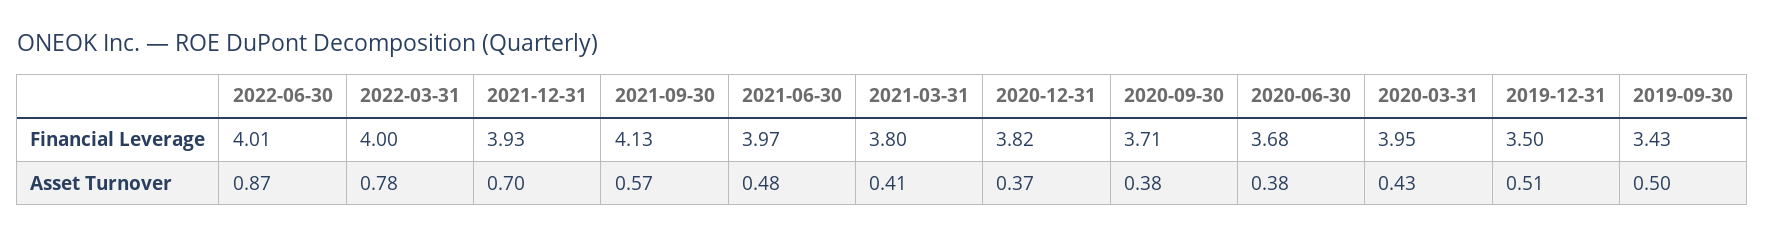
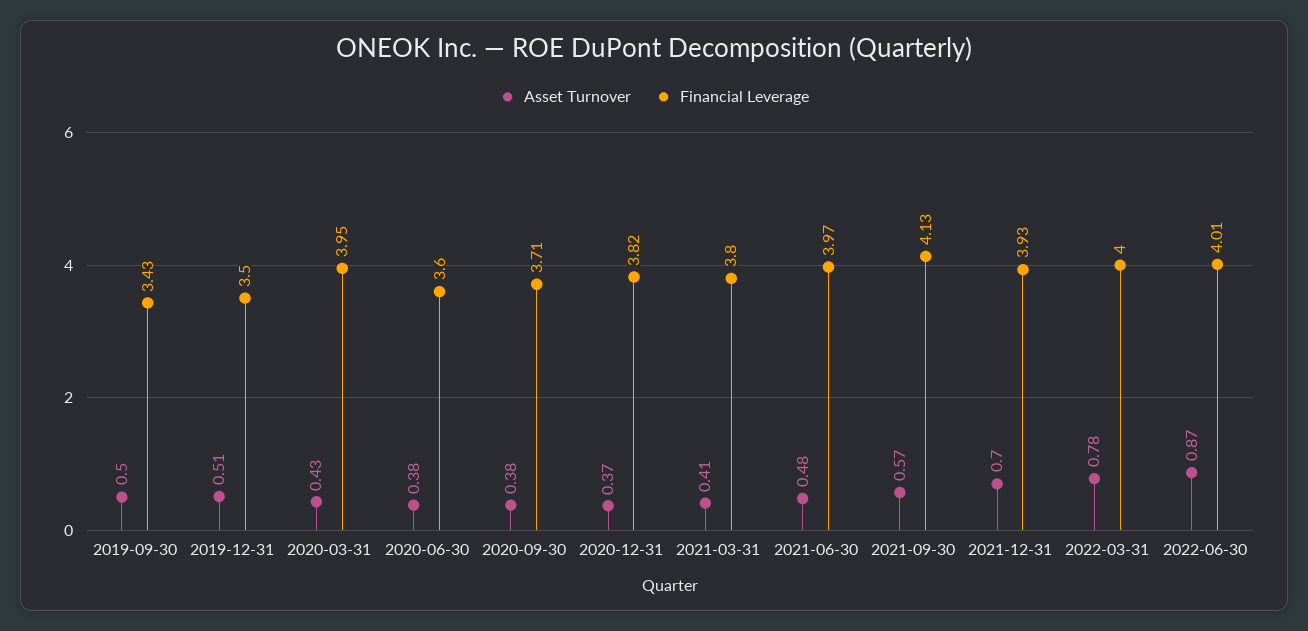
Financial Leverage, 2020-06-30: 3.68 -> 3.6

